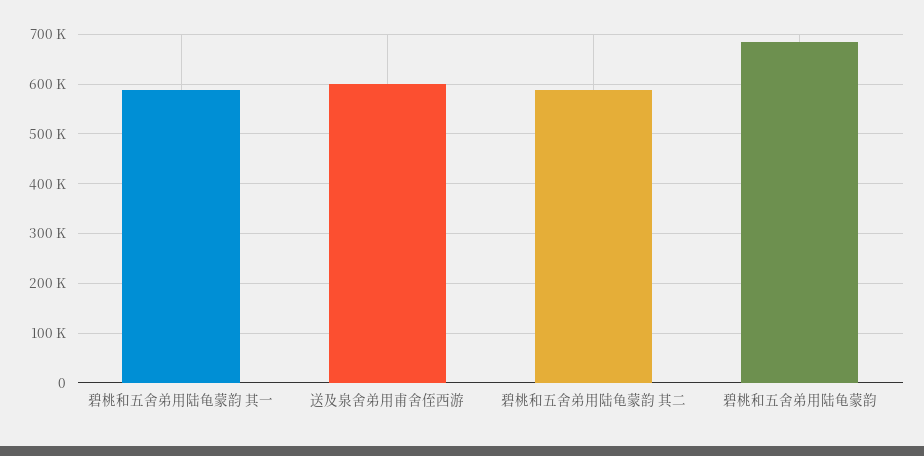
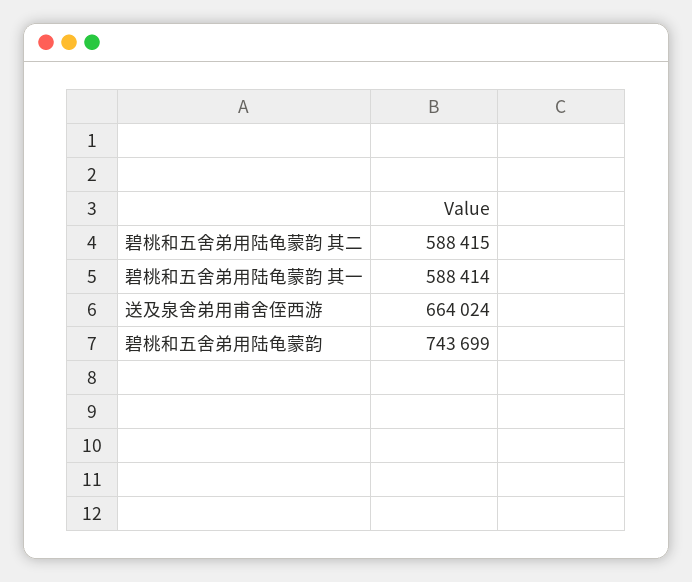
送及泉舍弟用甫舍侄西游: 600000 -> 664024
碧桃和五舍弟用陆龟蒙韵: 680000 -> 743699

